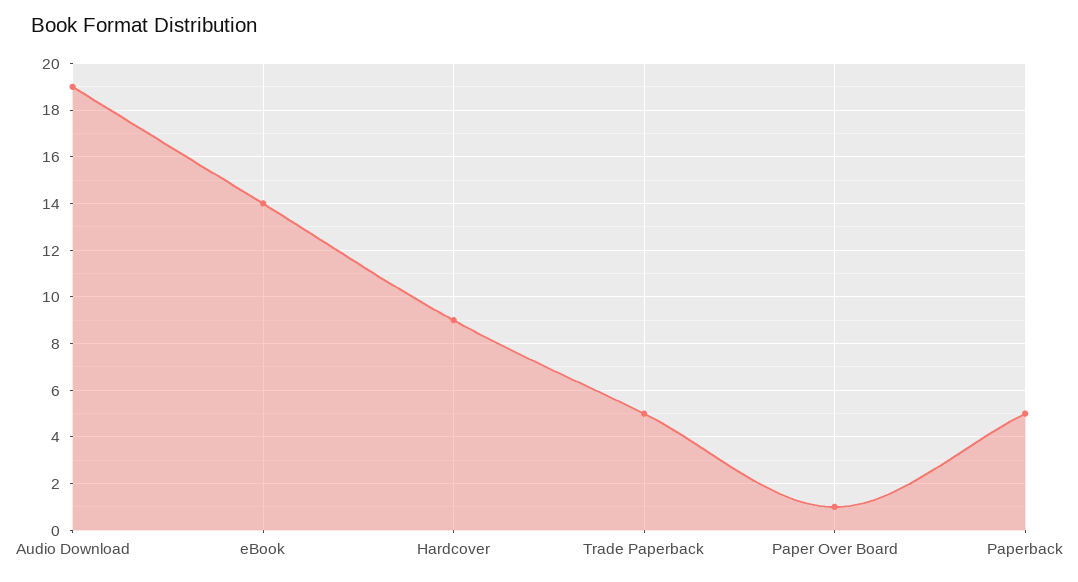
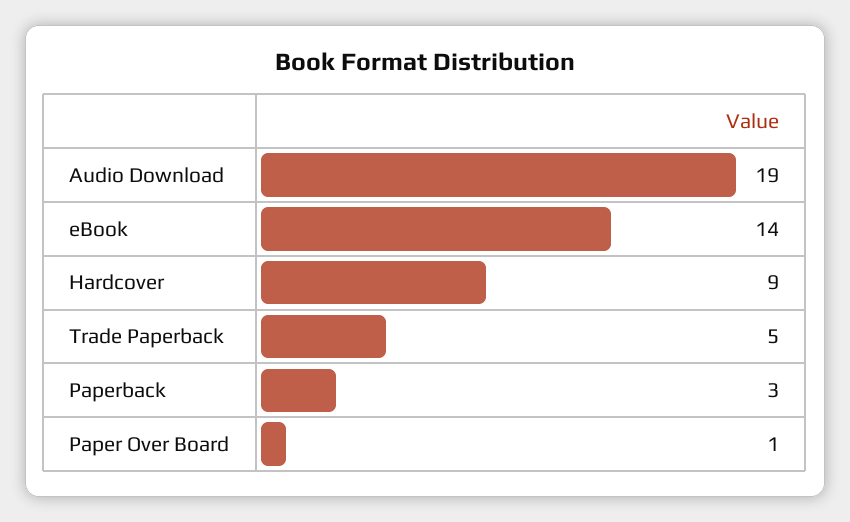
Paperback: 5 -> 3

